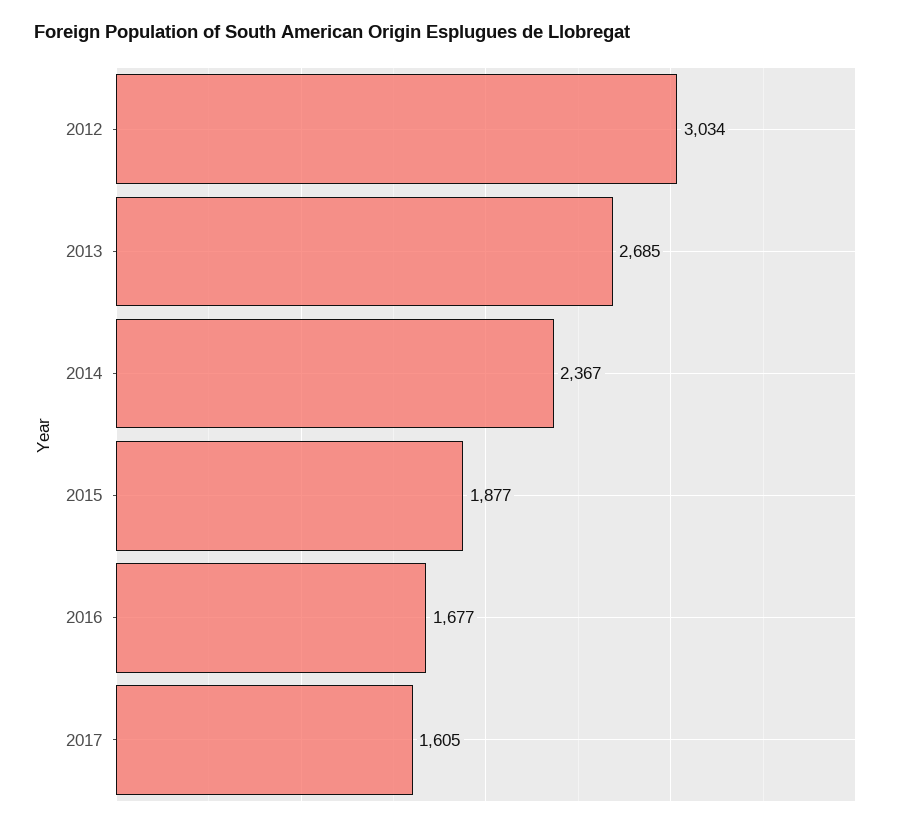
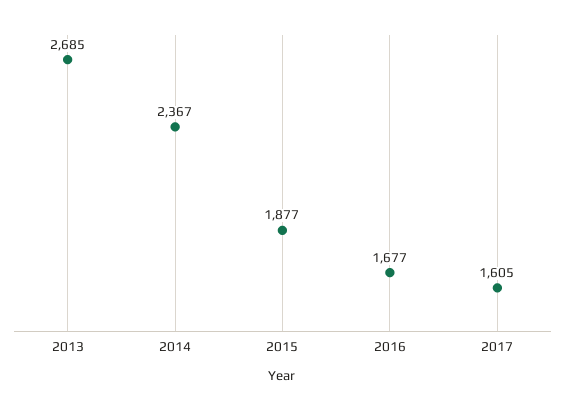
2012: 3034 -> none

